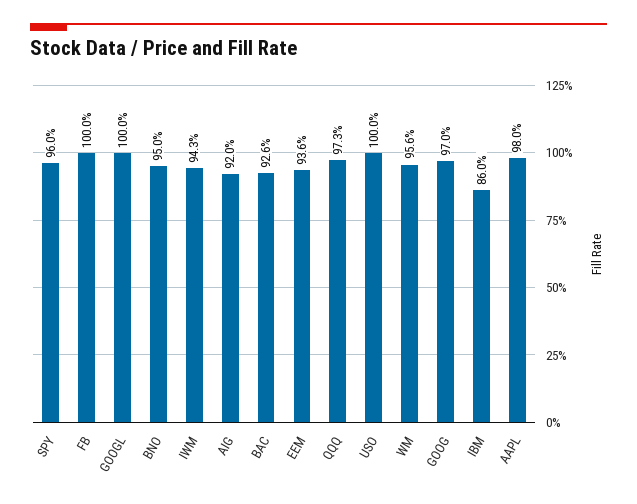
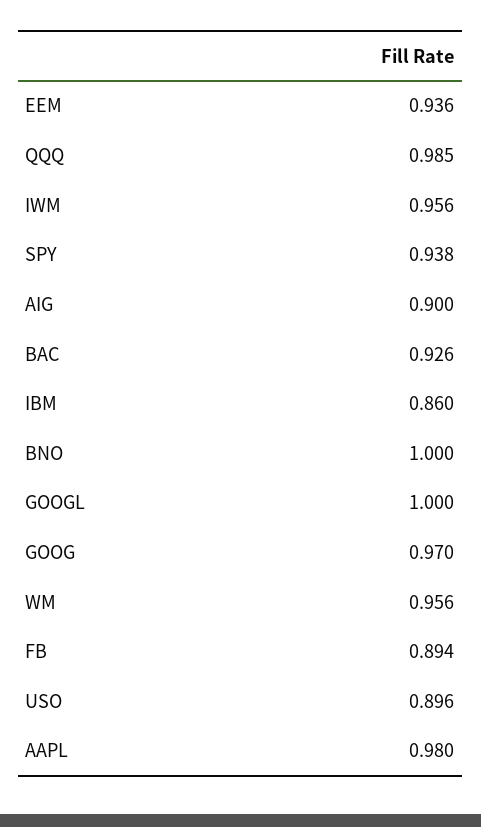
SPY: 0.96 -> 0.938
FB: 1 -> 0.894
BNO: 0.95 -> 1
IWM: 0.943 -> 0.956
AIG: 0.92 -> 0.9
QQQ: 0.973 -> 0.985
USO: 1 -> 0.896

